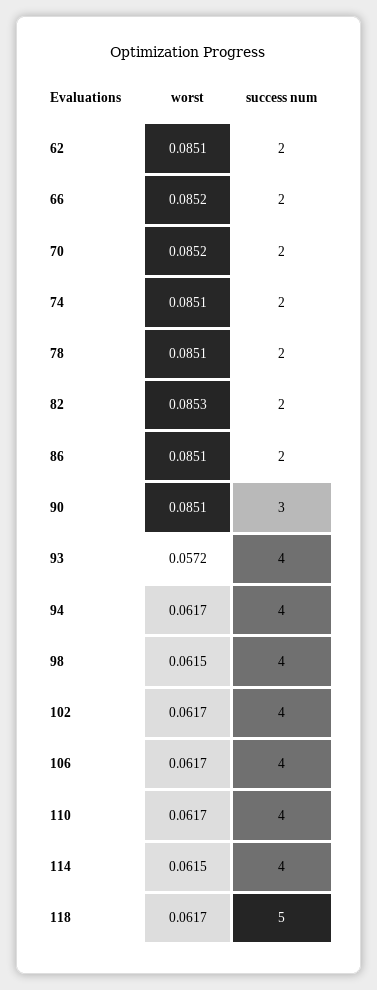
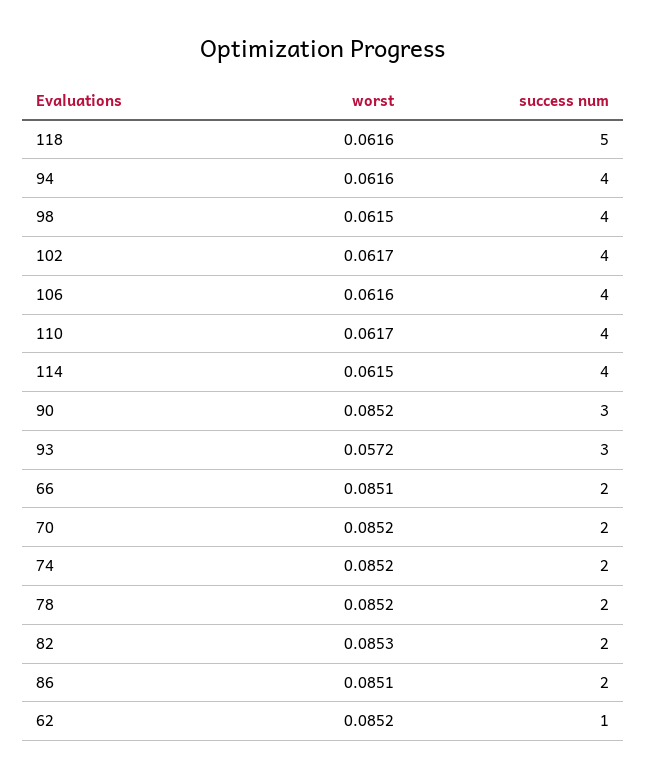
worst, 62: 0.0851 -> 0.0852
success num, 62: 2 -> 1
worst, 66: 0.0852 -> 0.0851
worst, 74: 0.0851 -> 0.0852
worst, 78: 0.0851 -> 0.0852
worst, 90: 0.0851 -> 0.0852
success num, 93: 4 -> 3
worst, 94: 0.0617 -> 0.0616
worst, 106: 0.0617 -> 0.0616
worst, 118: 0.0617 -> 0.0616

